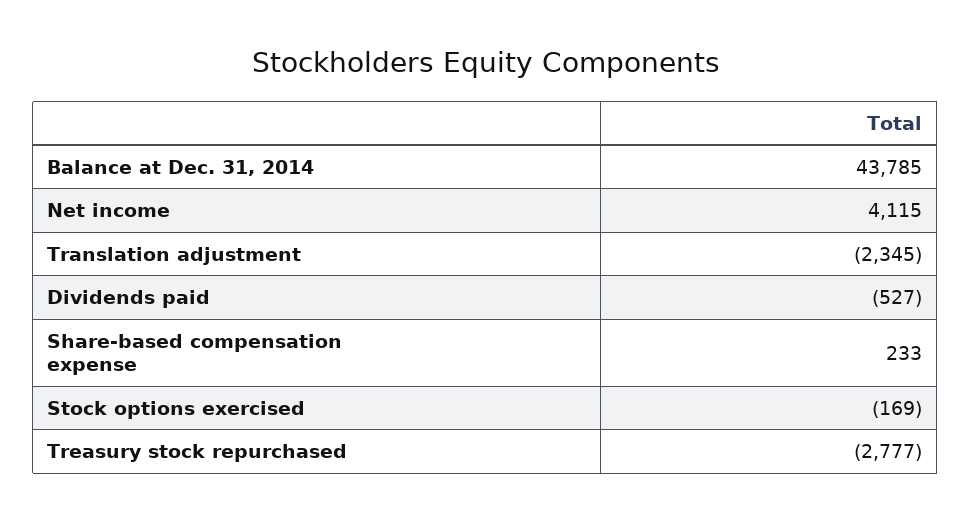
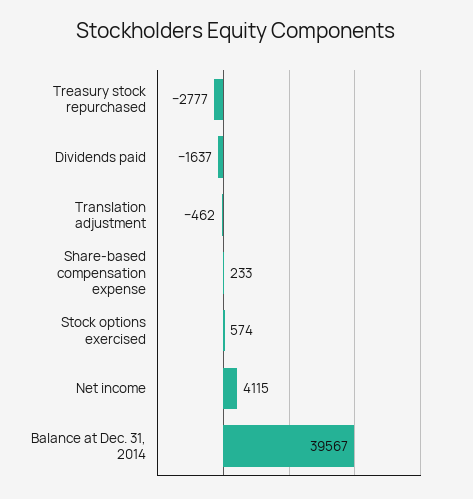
Balance at Dec. 31, 2014: 43785 -> 39567
Translation adjustment: -2345 -> -462
Dividends paid: -527 -> -1637
Stock options exercised: -169 -> 574

